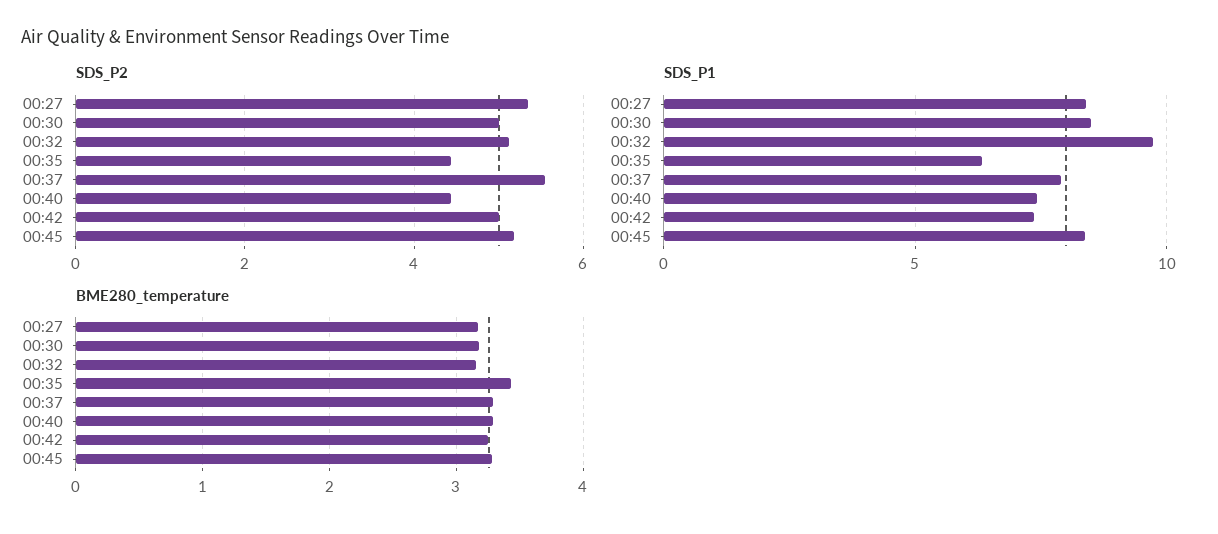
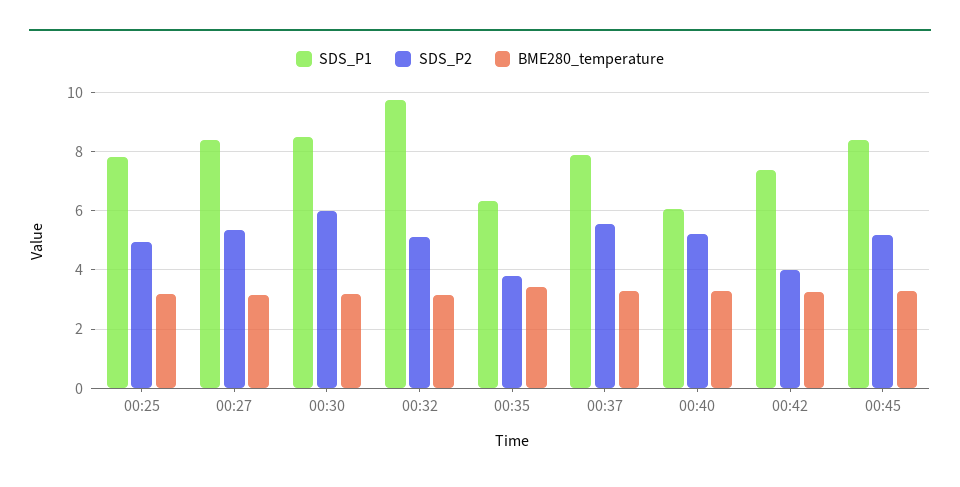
SDS_P2, 00:30: 5 -> 6
SDS_P2, 00:35: 4.4 -> 3.75
SDS_P2, 00:40: 4.4 -> 5.25
SDS_P2, 00:42: 5 -> 4
SDS_P1, 00:40: 7.5 -> 6
SDS_P1, 00:25: none -> 7.75
SDS_P2, 00:25: none -> 5
BME280_temperature, 00:25: none -> 3.25

